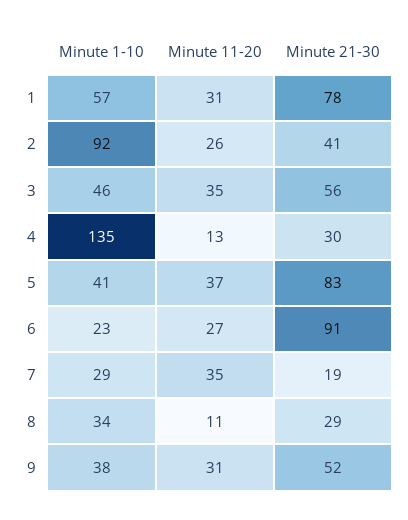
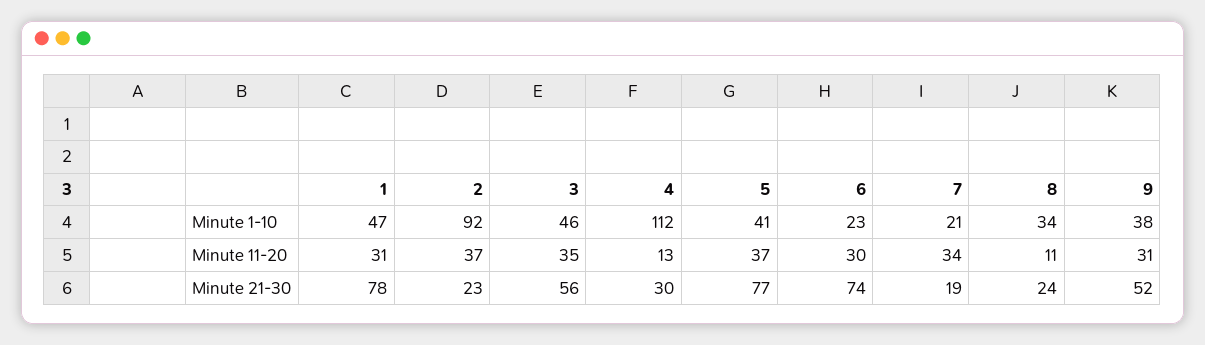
Minute 1-10, 1: 57 -> 47
Minute 11-20, 2: 26 -> 37
Minute 21-30, 2: 41 -> 23
Minute 1-10, 4: 135 -> 112
Minute 21-30, 5: 83 -> 77
Minute 11-20, 6: 27 -> 30
Minute 21-30, 6: 91 -> 74
Minute 1-10, 7: 29 -> 21
Minute 11-20, 7: 35 -> 34
Minute 21-30, 8: 29 -> 24

